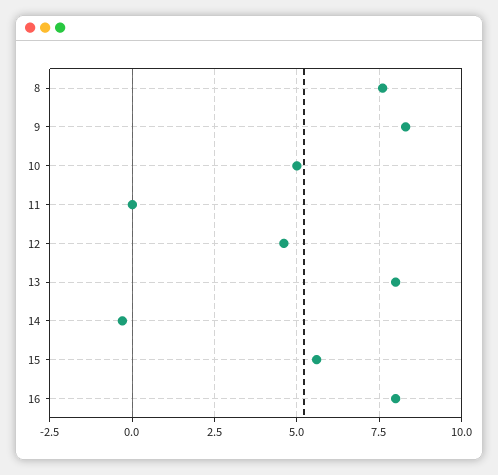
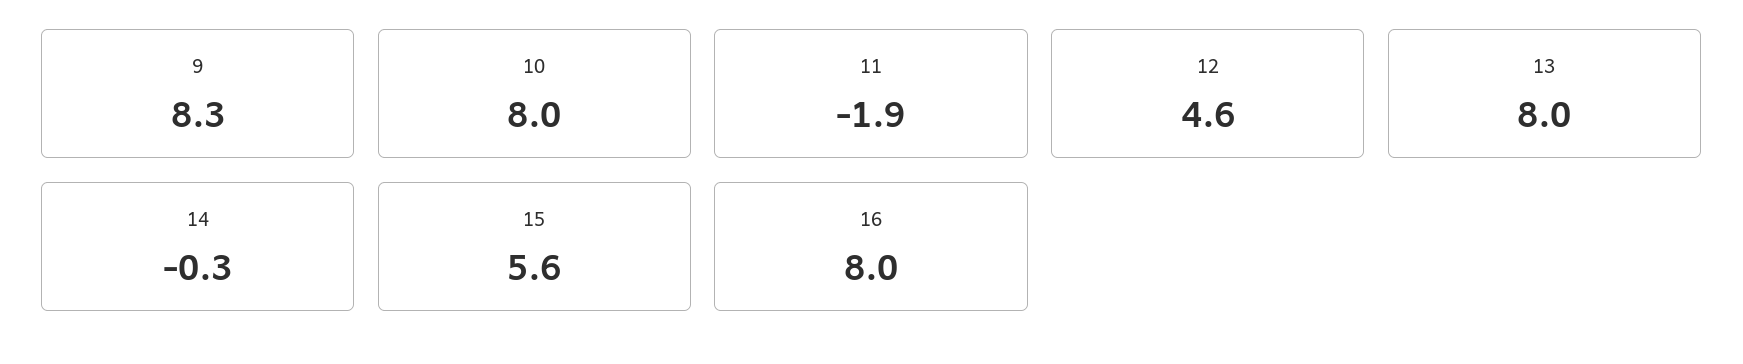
8: 7.5 -> none
10: 5 -> 8
11: 0 -> -1.9

